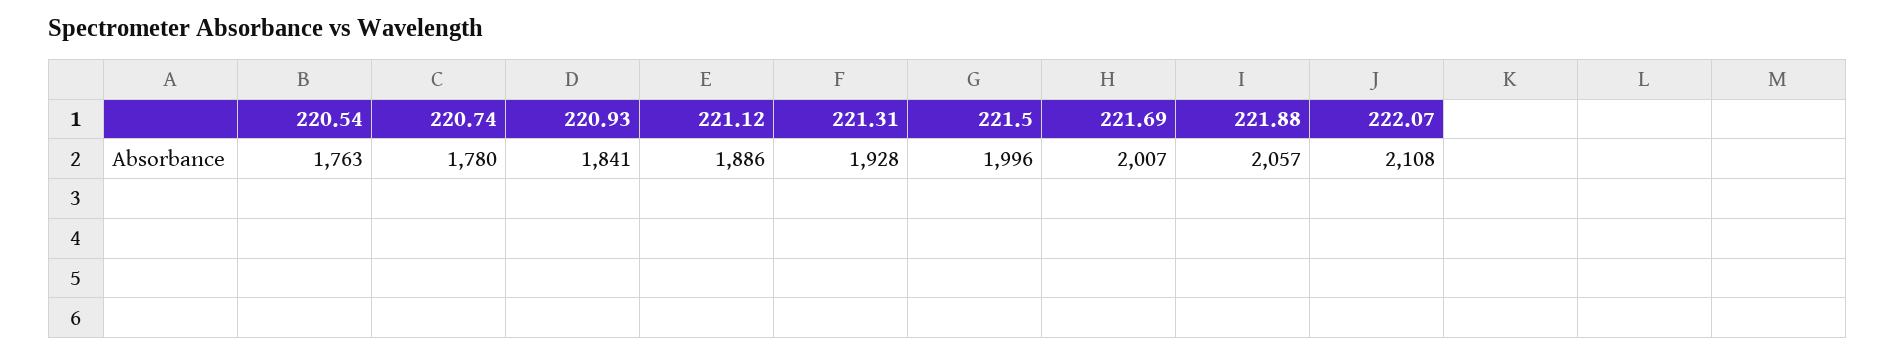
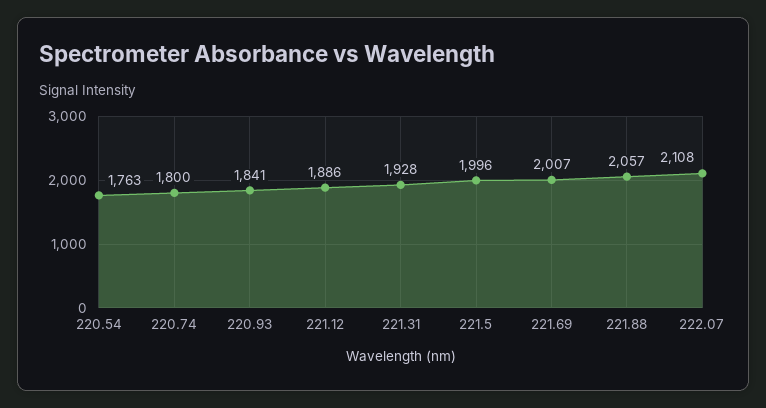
220.74: 1780 -> 1800

